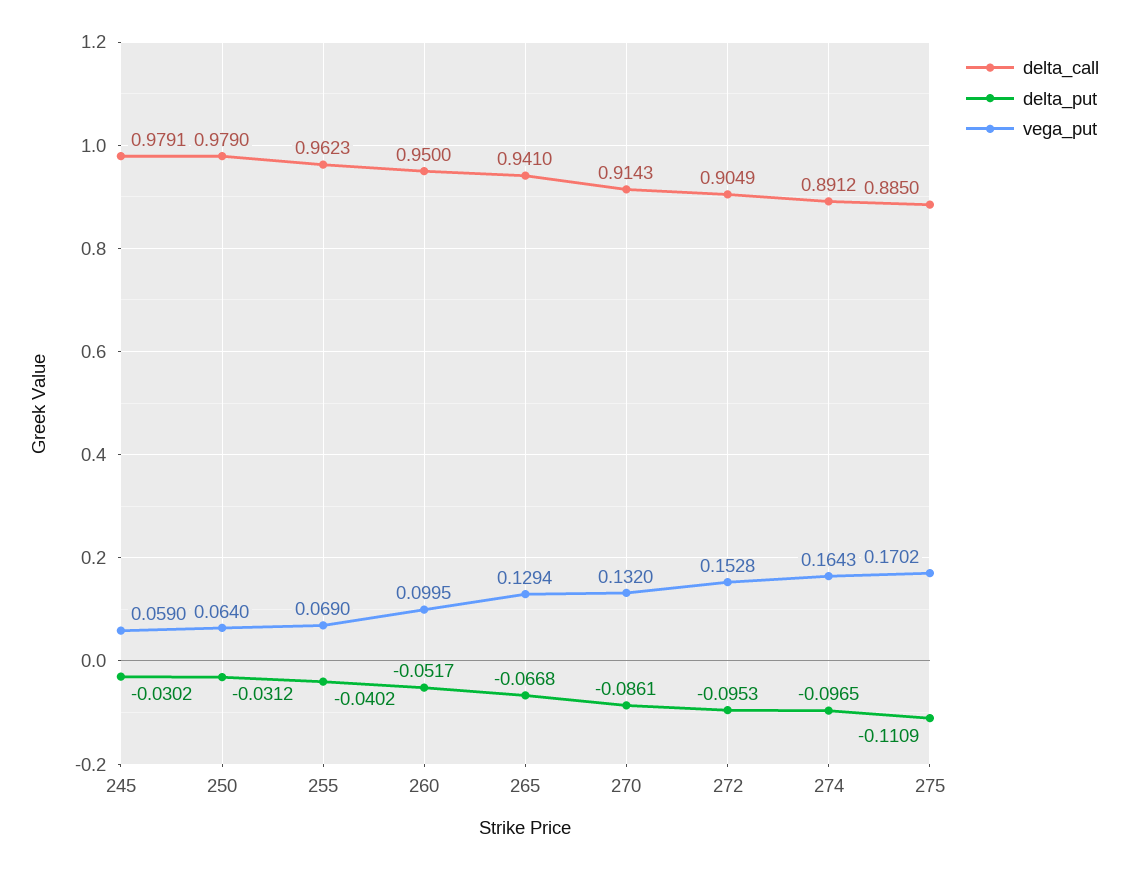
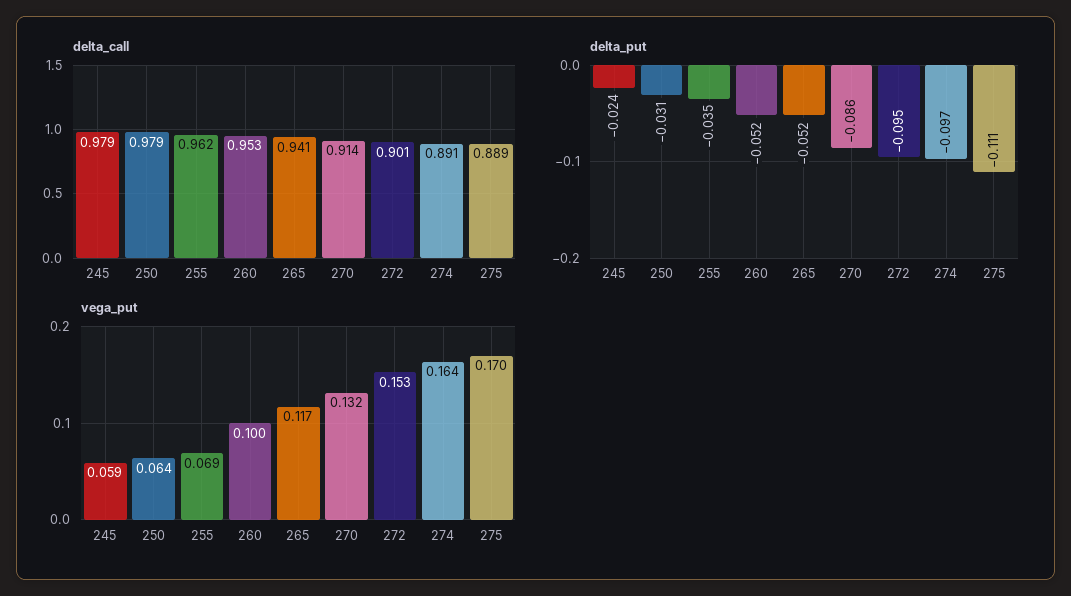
delta_put, 245: -0.0302 -> -0.024
delta_put, 255: -0.0402 -> -0.035
delta_call, 260: 0.95 -> 0.953
delta_put, 265: -0.0668 -> -0.052
vega_put, 265: 0.1294 -> 0.117
delta_call, 272: 0.9049 -> 0.901
delta_call, 275: 0.885 -> 0.889

